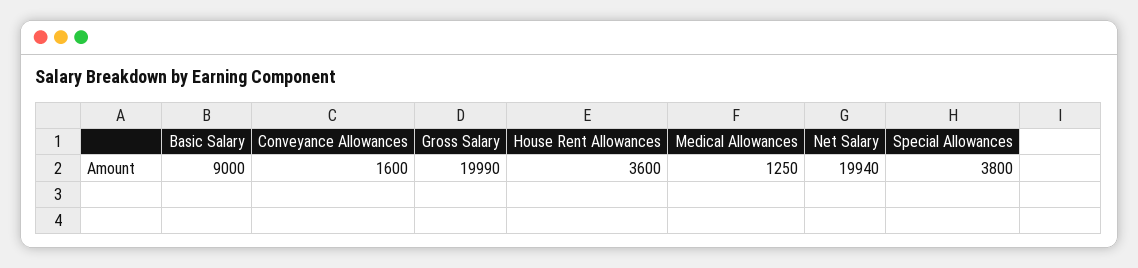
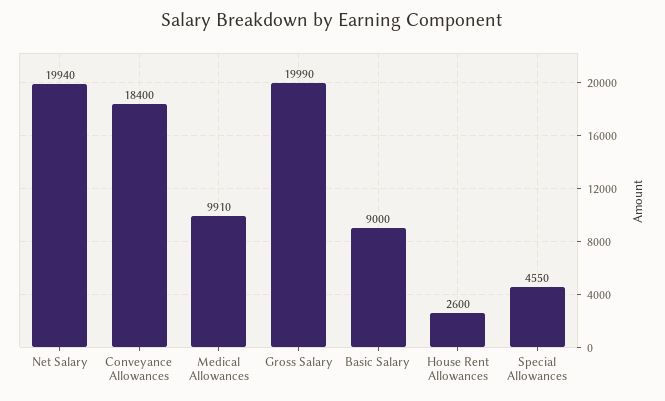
Conveyance Allowances: 1600 -> 18400
House Rent Allowances: 3600 -> 2600
Medical Allowances: 1250 -> 9910
Special Allowances: 3800 -> 4550

